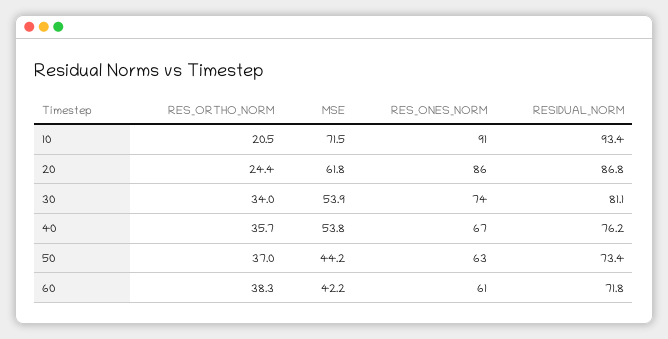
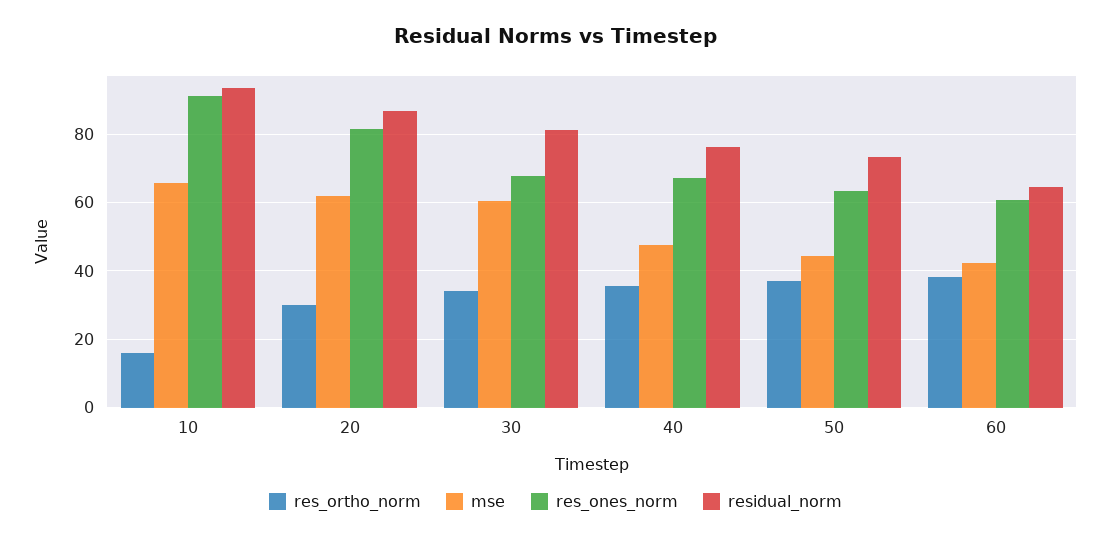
RES_ORTHO_NORM, 10: 20.5 -> 16
MSE, 10: 71.5 -> 66
RES_ORTHO_NORM, 20: 24.4 -> 30
RES_ONES_NORM, 20: 86 -> 82
MSE, 30: 53.9 -> 60
RES_ONES_NORM, 30: 74 -> 68
MSE, 40: 53.8 -> 48
RESIDUAL_NORM, 60: 71.8 -> 64

